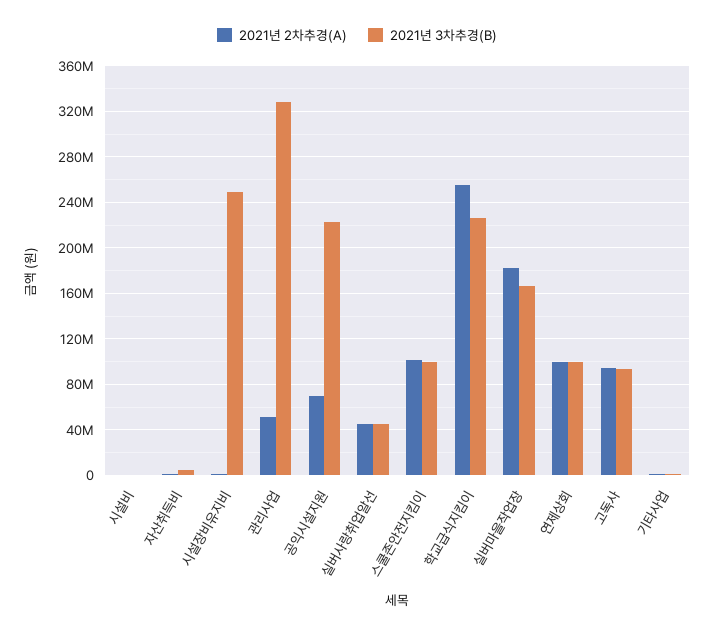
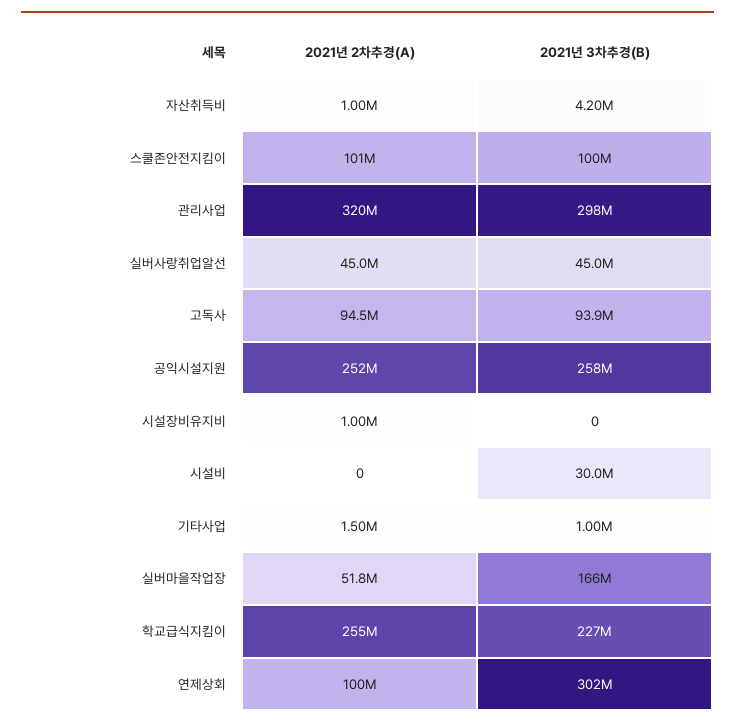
2021년 3차추경(B), 시설비: 0 -> 30000000
2021년 3차추경(B), 시설장비유지비: 250000000 -> 0
2021년 2차추경(A), 관리사업: 50000000 -> 320000000
2021년 3차추경(B), 관리사업: 330000000 -> 298000000
2021년 2차추경(A), 공익시설지원: 70000000 -> 252000000
2021년 3차추경(B), 공익시설지원: 220000000 -> 258000000
2021년 2차추경(A), 실버마을작업장: 180000000 -> 51800000
2021년 3차추경(B), 연제상회: 100000000 -> 302000000

